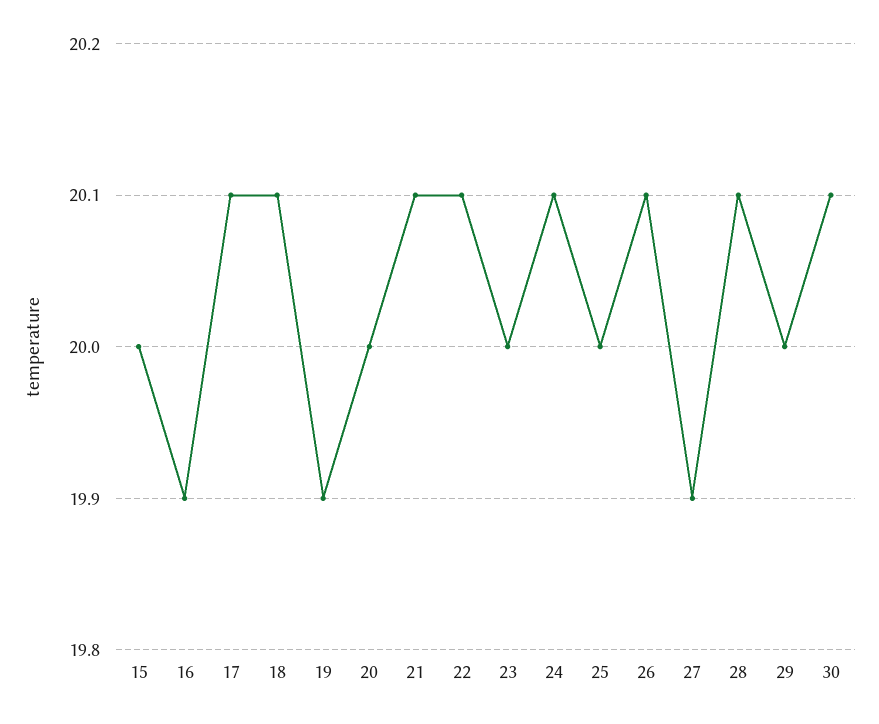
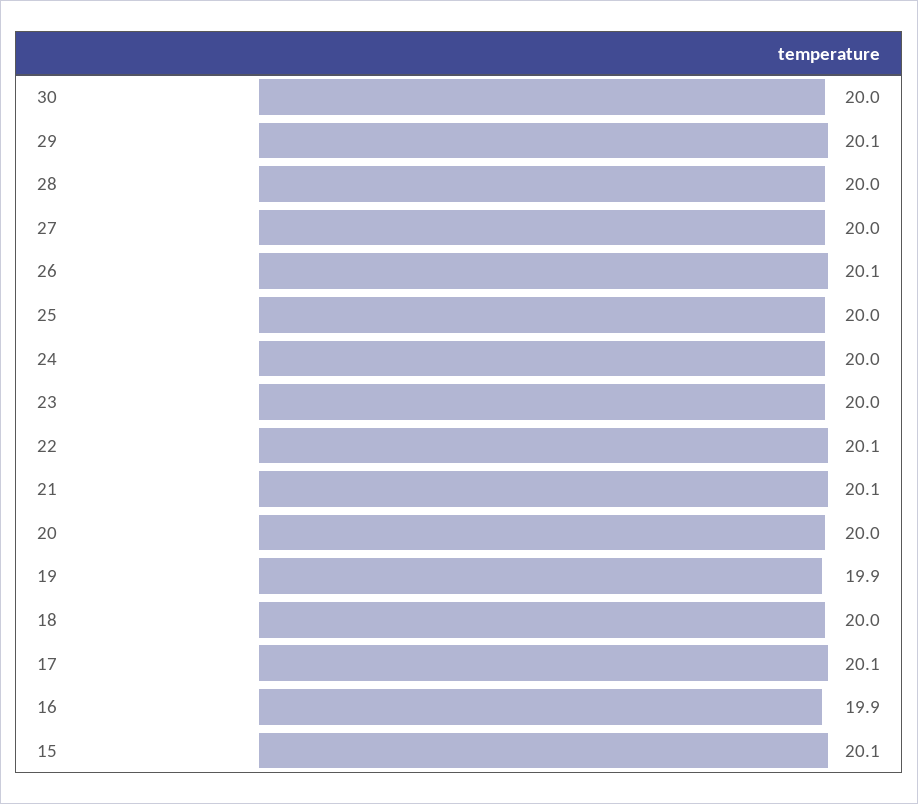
15: 20 -> 20.1
18: 20.1 -> 20
24: 20.1 -> 20
27: 19.9 -> 20
28: 20.1 -> 20
29: 20 -> 20.1
30: 20.1 -> 20

